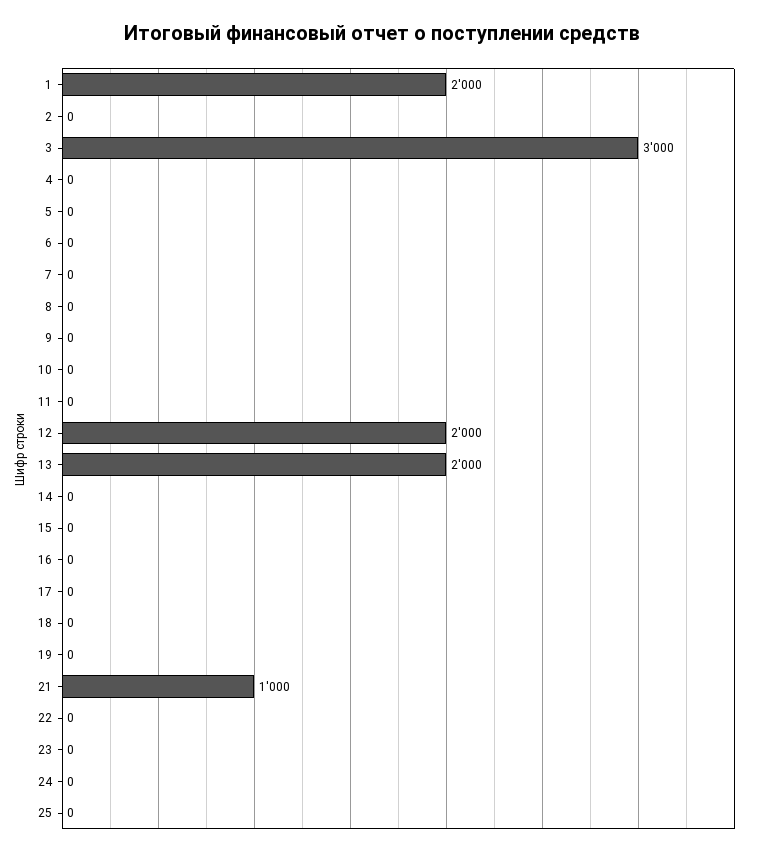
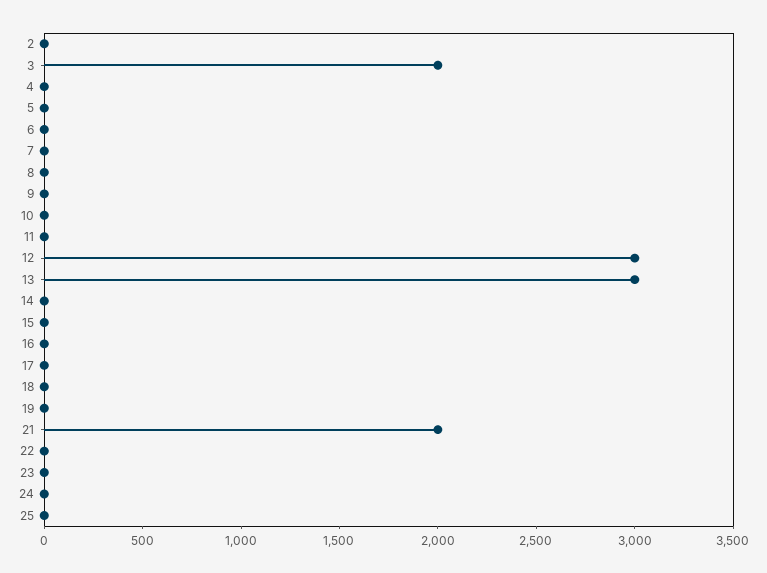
1: 2000 -> none
3: 3000 -> 2000
12: 2000 -> 3000
13: 2000 -> 3000
21: 1000 -> 2000

